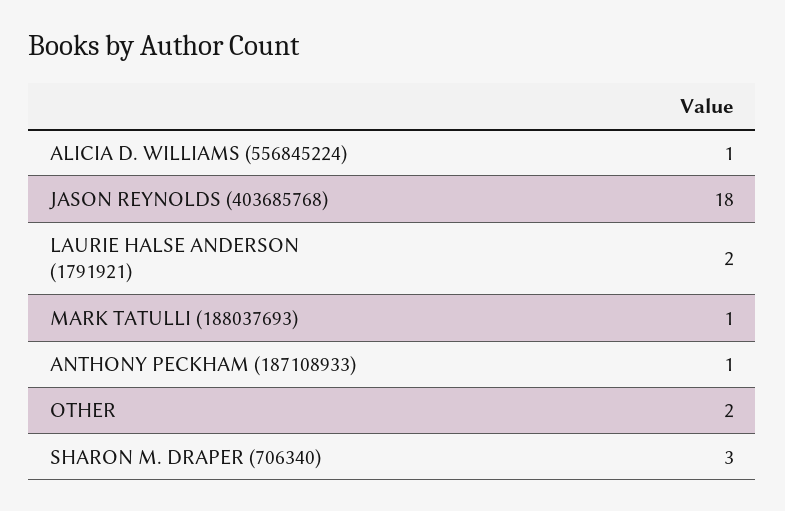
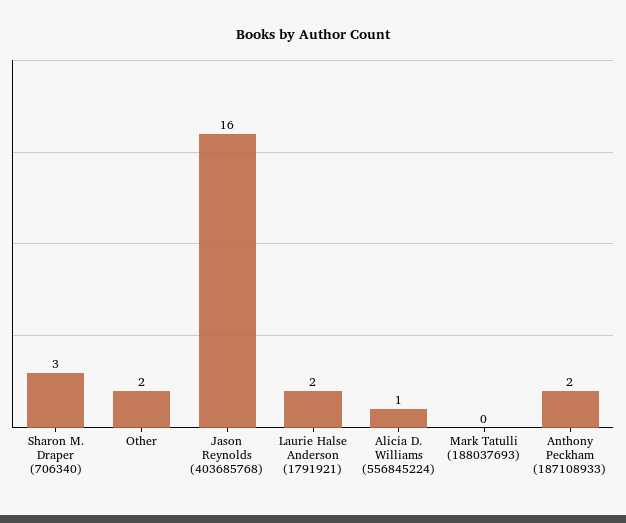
JASON REYNOLDS (403685768): 18 -> 16
MARK TATULLI (188037693): 1 -> 0
ANTHONY PECKHAM (187108933): 1 -> 2

